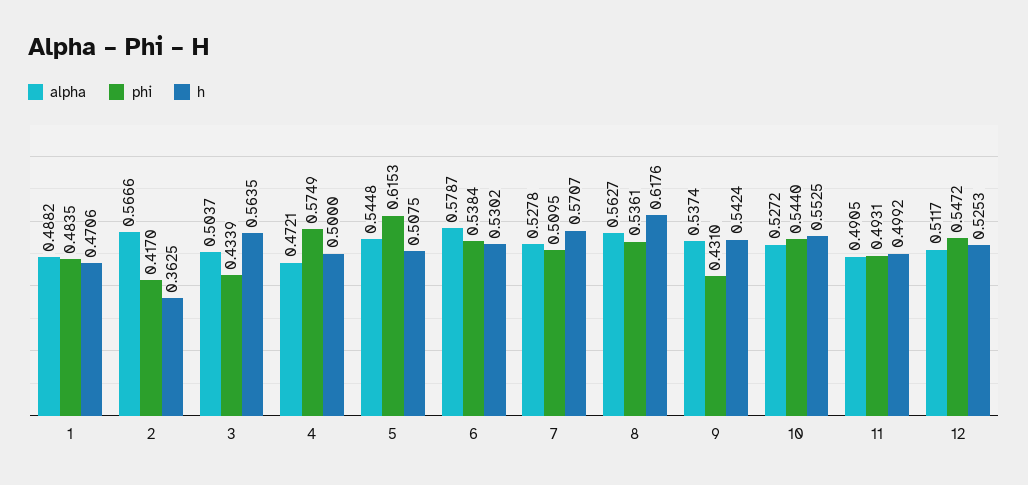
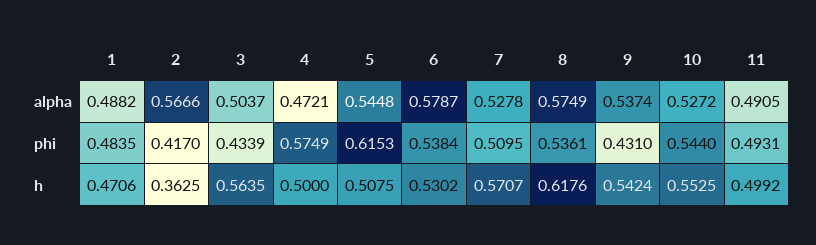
alpha, 8: 0.5627 -> 0.5749
alpha, 12: 0.5117 -> none
phi, 12: 0.5472 -> none
h, 12: 0.5253 -> none

